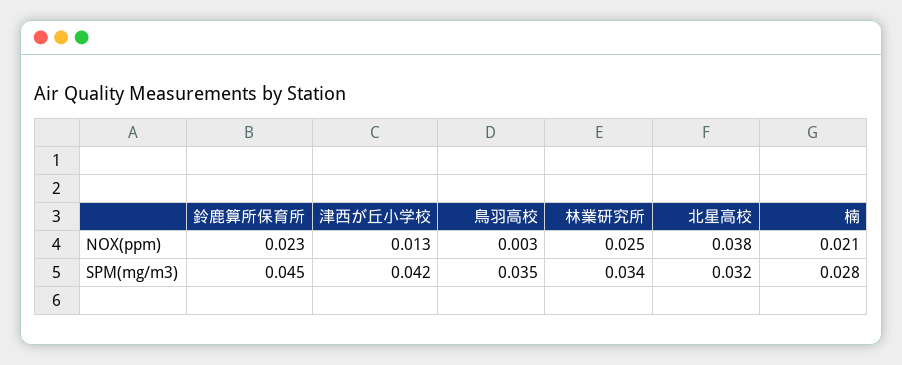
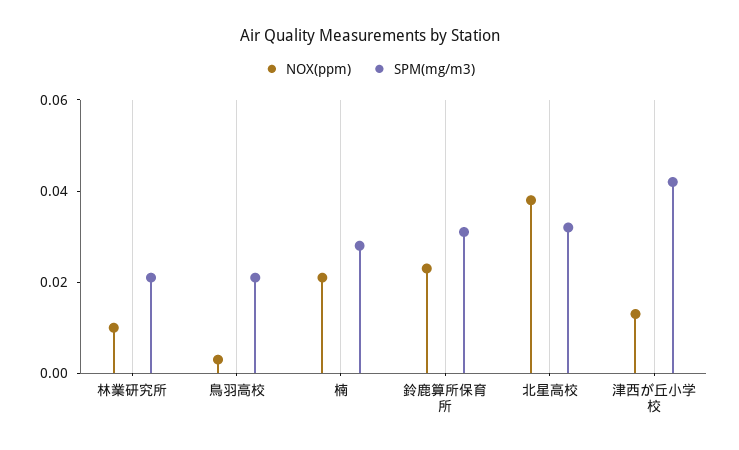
NOX(ppm), 林業研究所: 0.025 -> 0.01
SPM(mg/m3), 鈴鹿算所保育所: 0.045 -> 0.03
SPM(mg/m3), 鳥羽高校: 0.035 -> 0.02
SPM(mg/m3), 林業研究所: 0.034 -> 0.02

